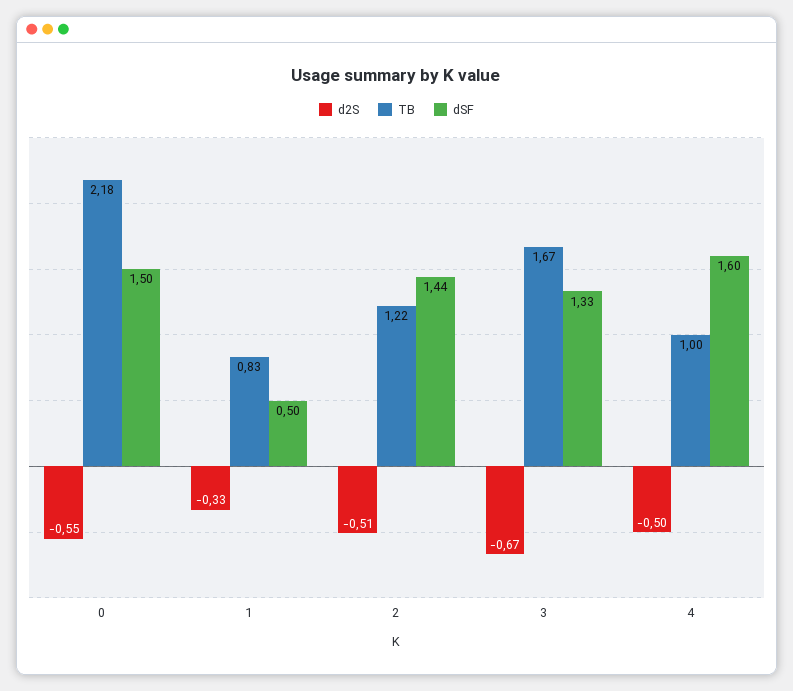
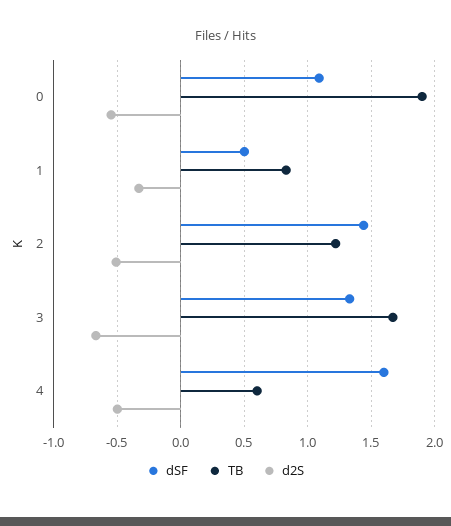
TB, 0: 2.18 -> 1.9
dSF, 0: 1.5 -> 1.1
TB, 4: 1 -> 0.6

